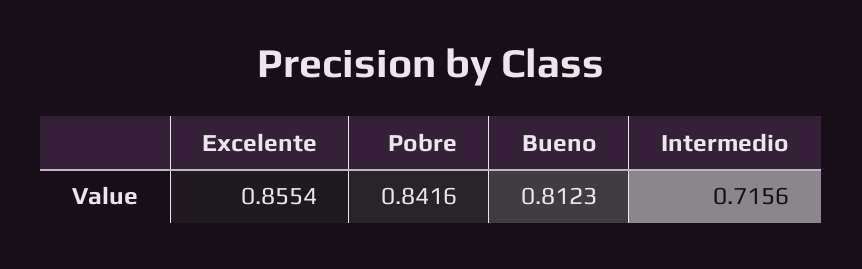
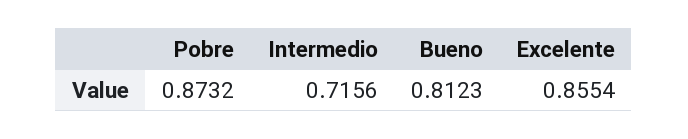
Pobre: 0.8416 -> 0.8732

